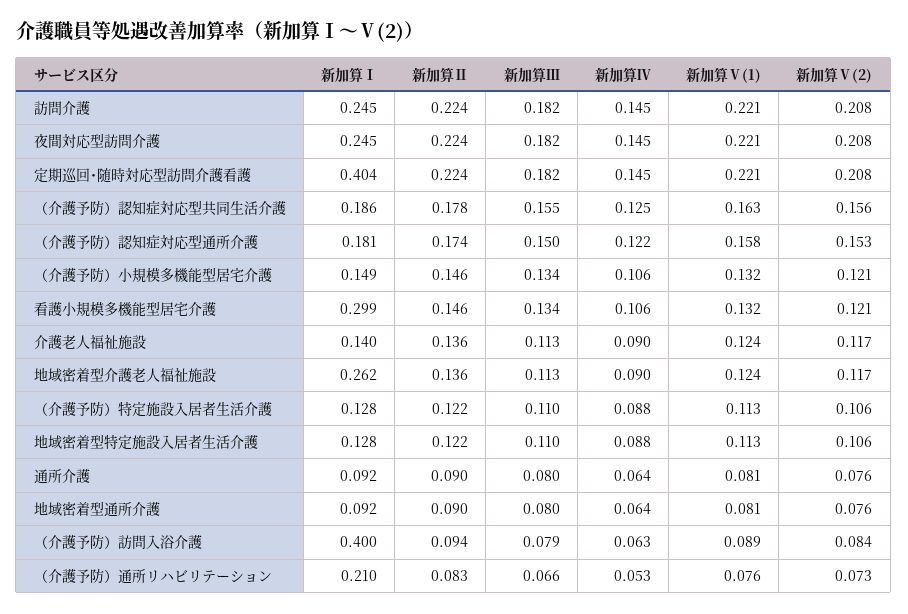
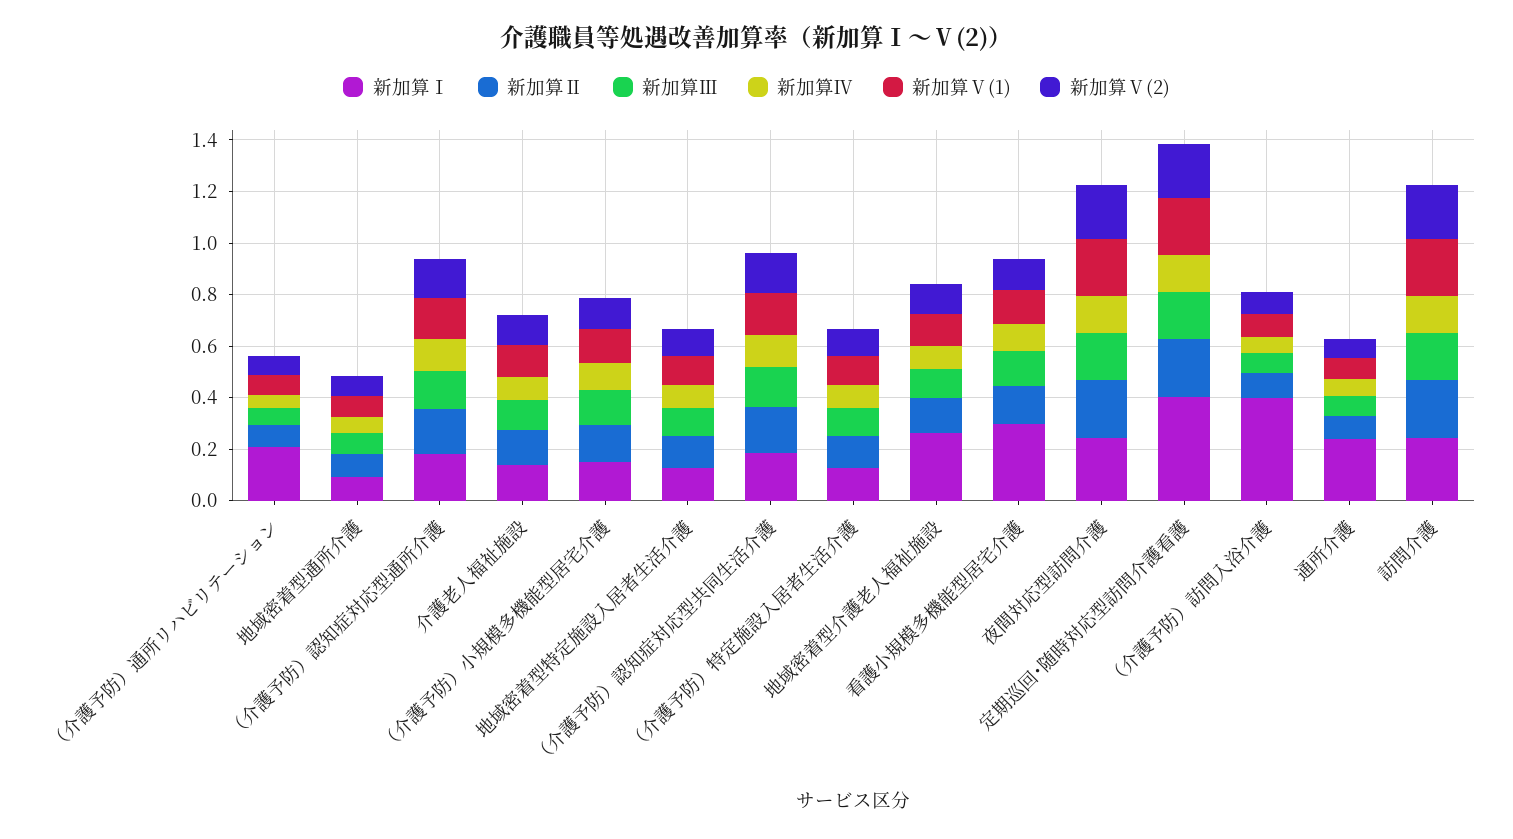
新加算Ⅰ, 通所介護: 0.092 -> 0.25

